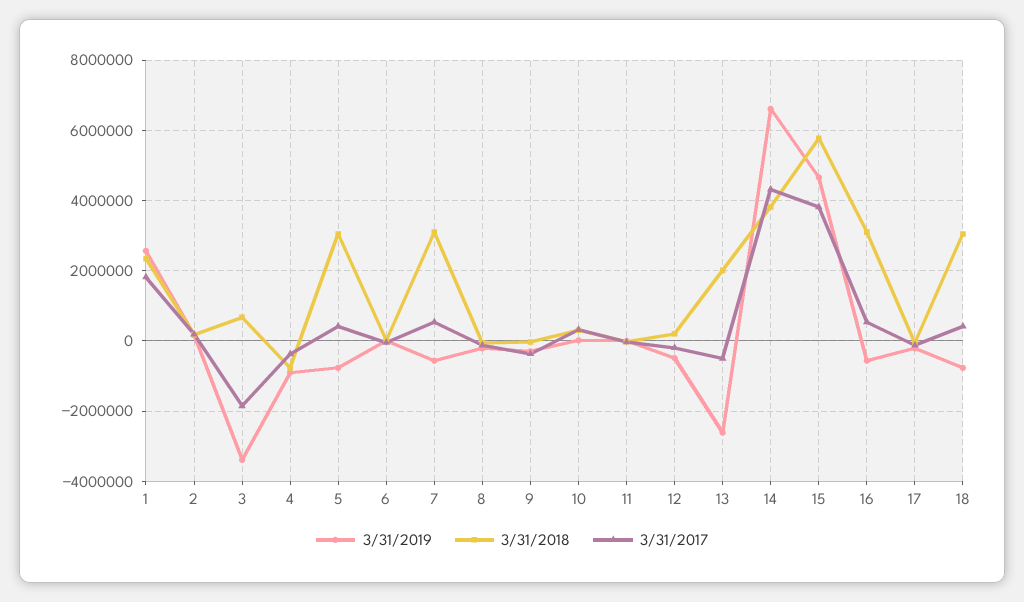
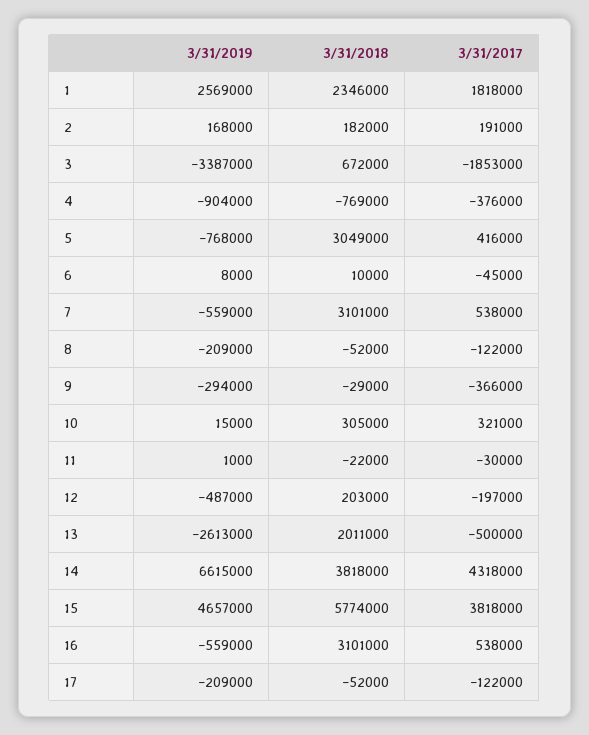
3/31/2019, 18: -800000 -> none
3/31/2018, 18: 3000000 -> none
3/31/2017, 18: 400000 -> none

